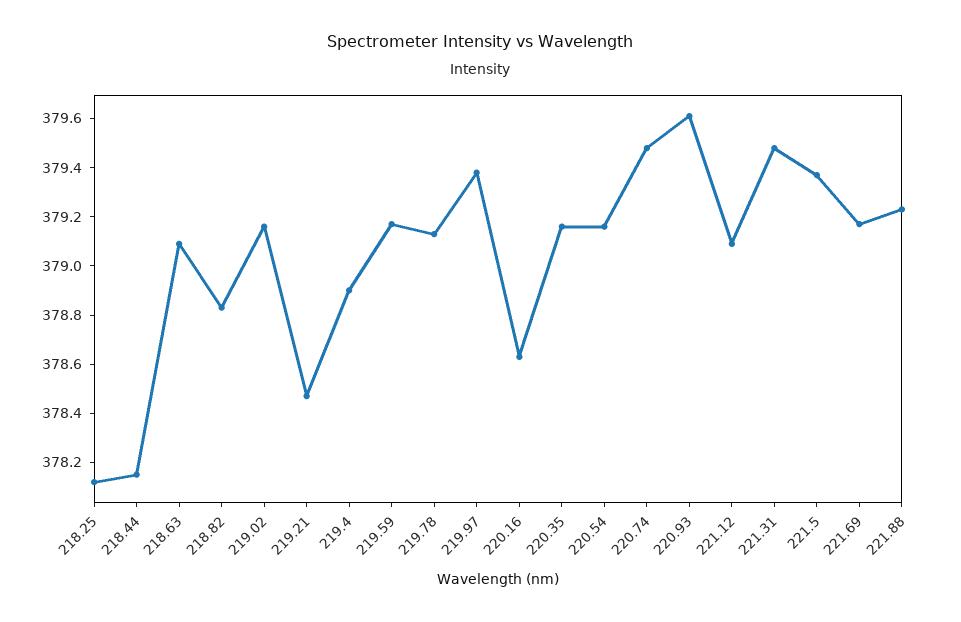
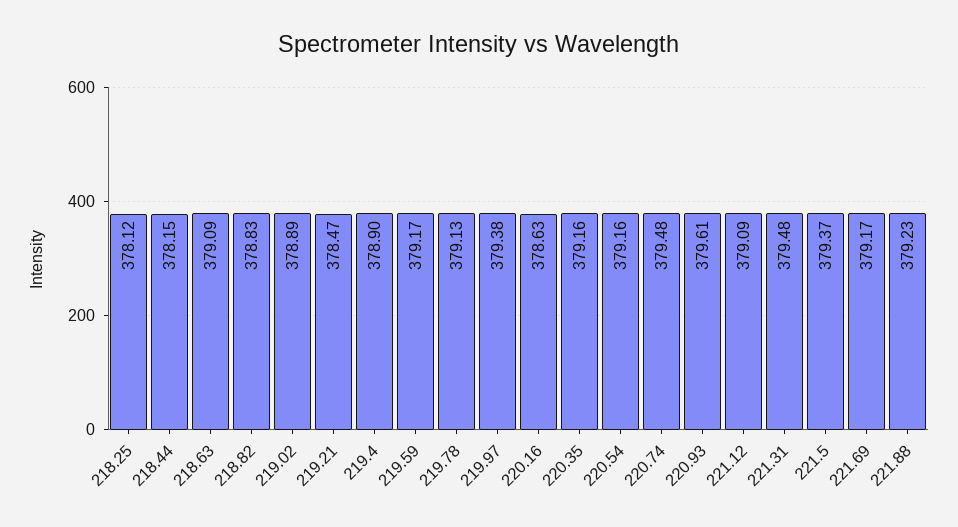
219.02: 379.15 -> 378.89

